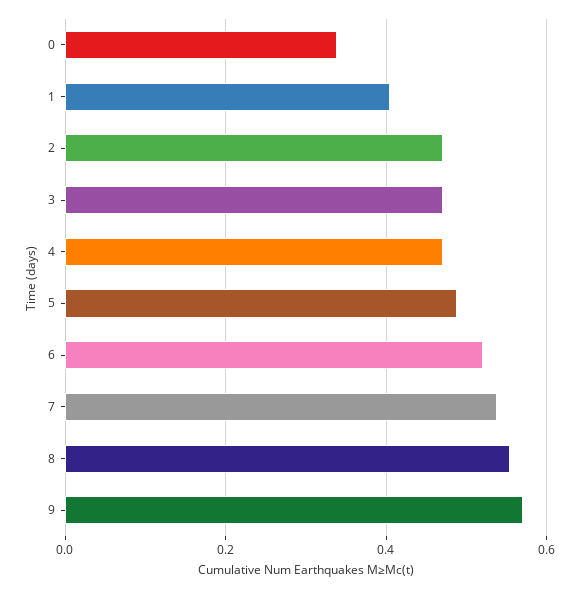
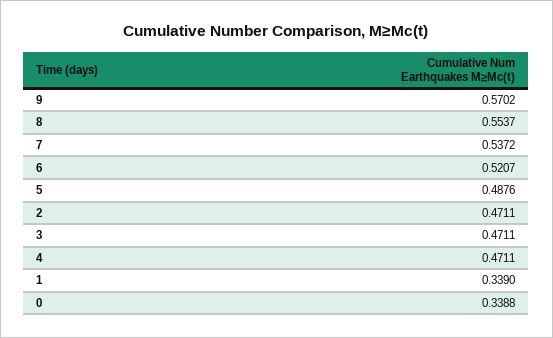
1: 0.4 -> 0.339

